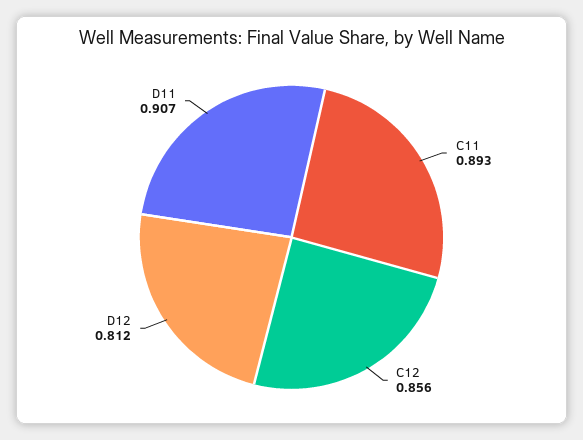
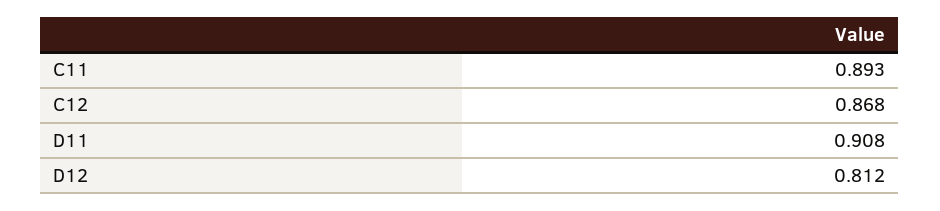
C12: 0.856 -> 0.868
D11: 0.907 -> 0.908

